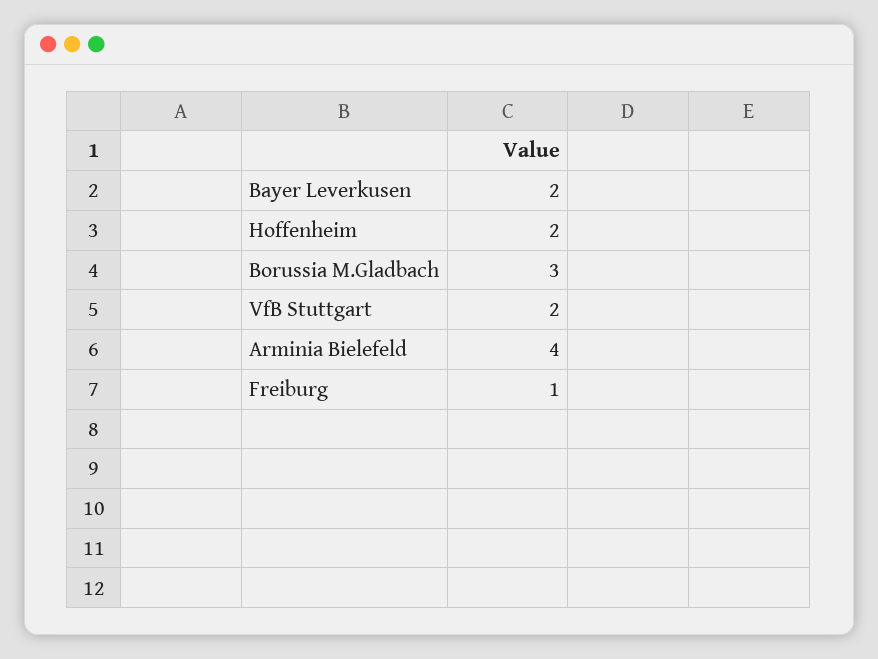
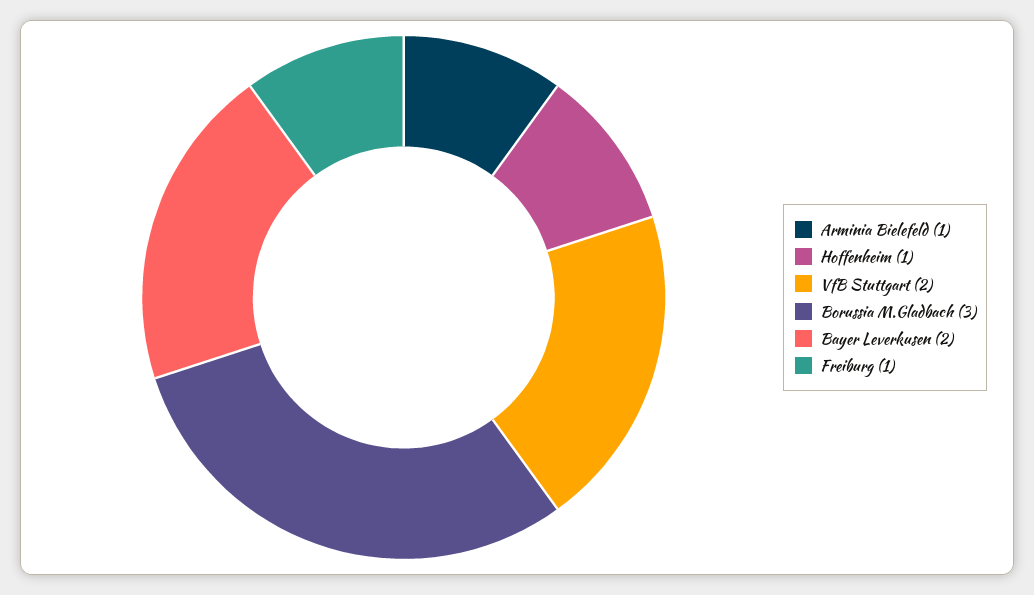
Hoffenheim: 2 -> 1
Arminia Bielefeld: 4 -> 1

